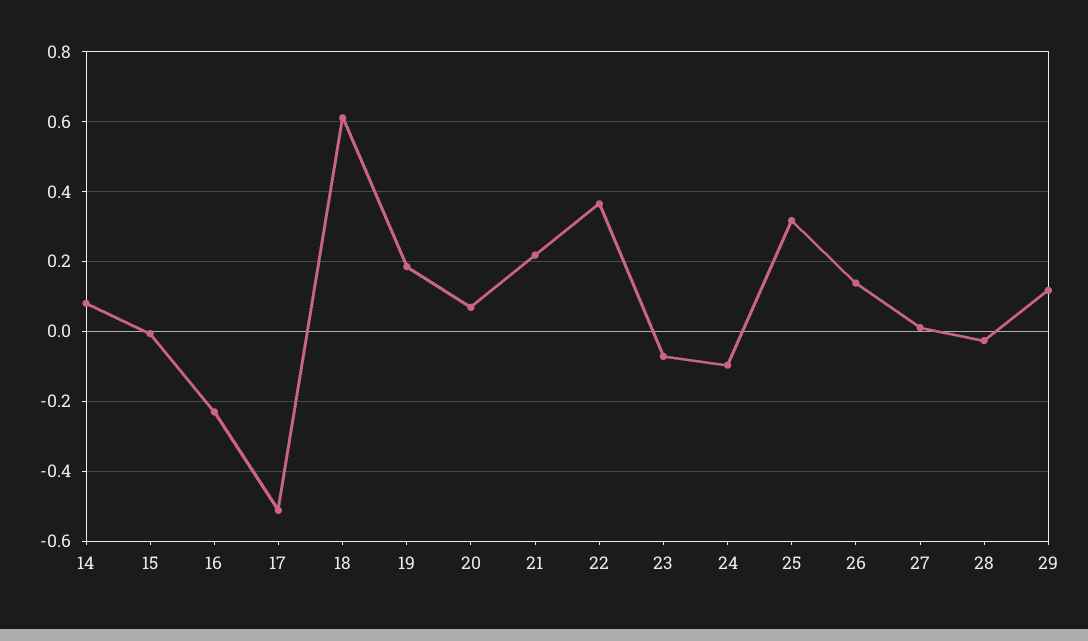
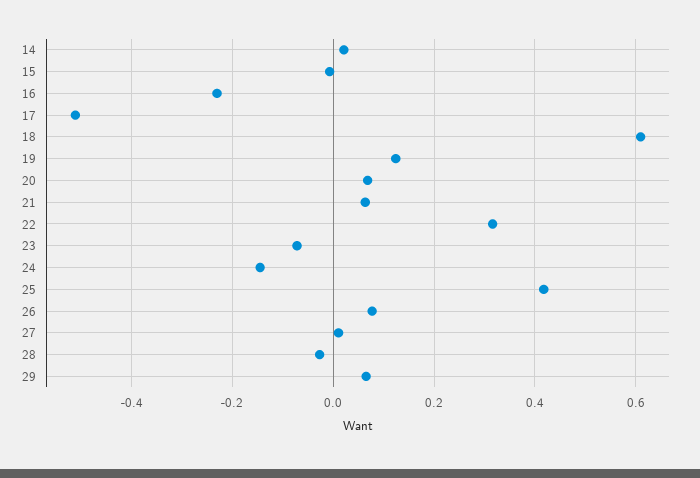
14: 0.08 -> 0.02
19: 0.18 -> 0.12
21: 0.22 -> 0.06
22: 0.36 -> 0.32
24: -0.1 -> -0.14
25: 0.32 -> 0.42
26: 0.14 -> 0.08
29: 0.12 -> 0.06

